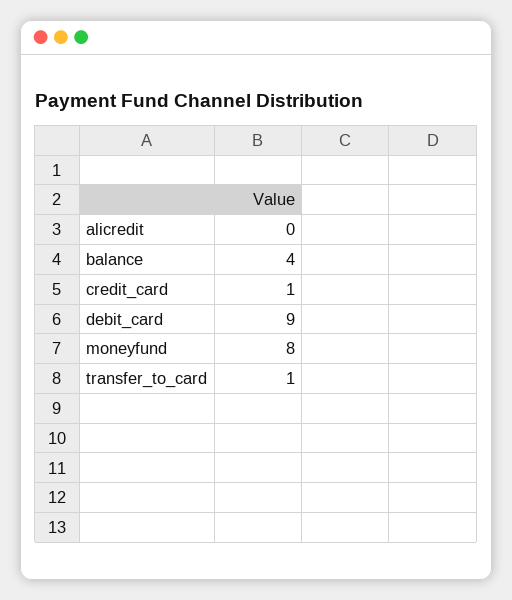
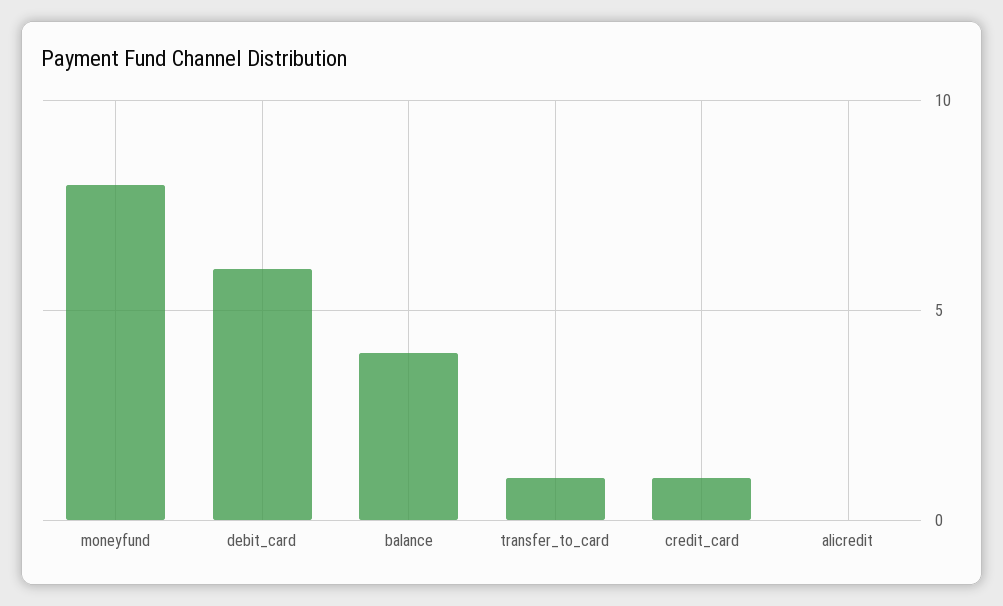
debit_card: 9 -> 6

